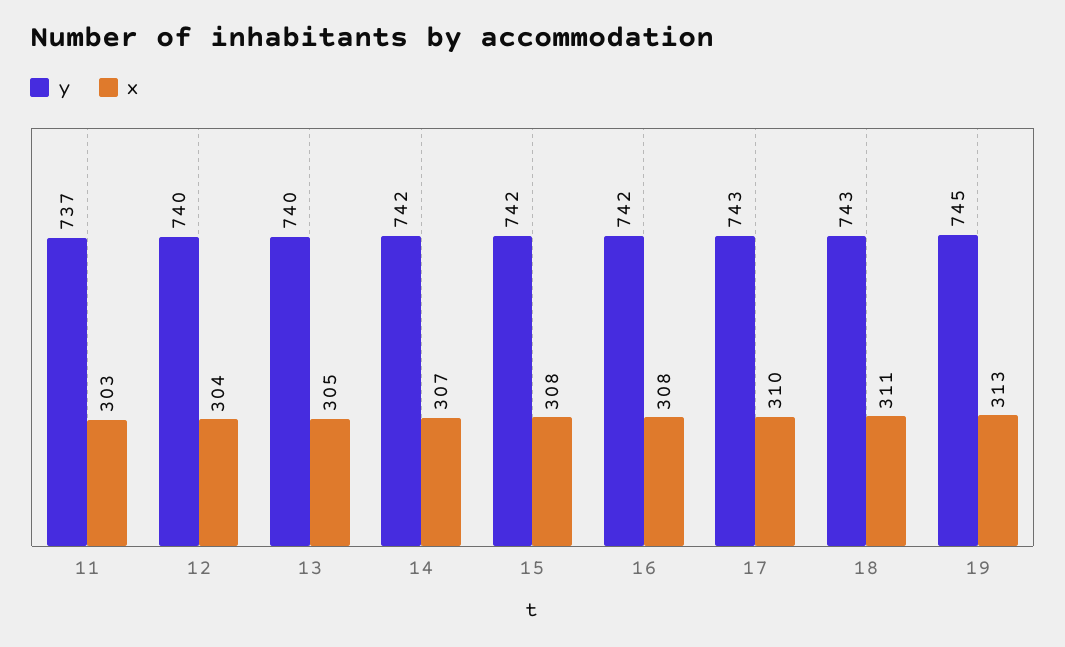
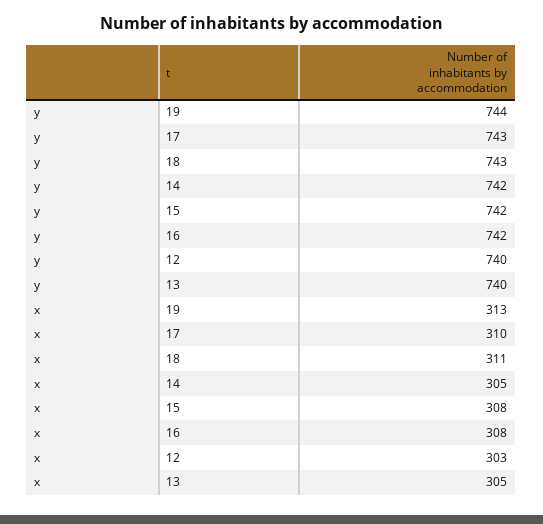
y, 11: 737 -> none
x, 11: 303 -> none
x, 12: 304 -> 303
x, 14: 307 -> 305
y, 19: 745 -> 744

